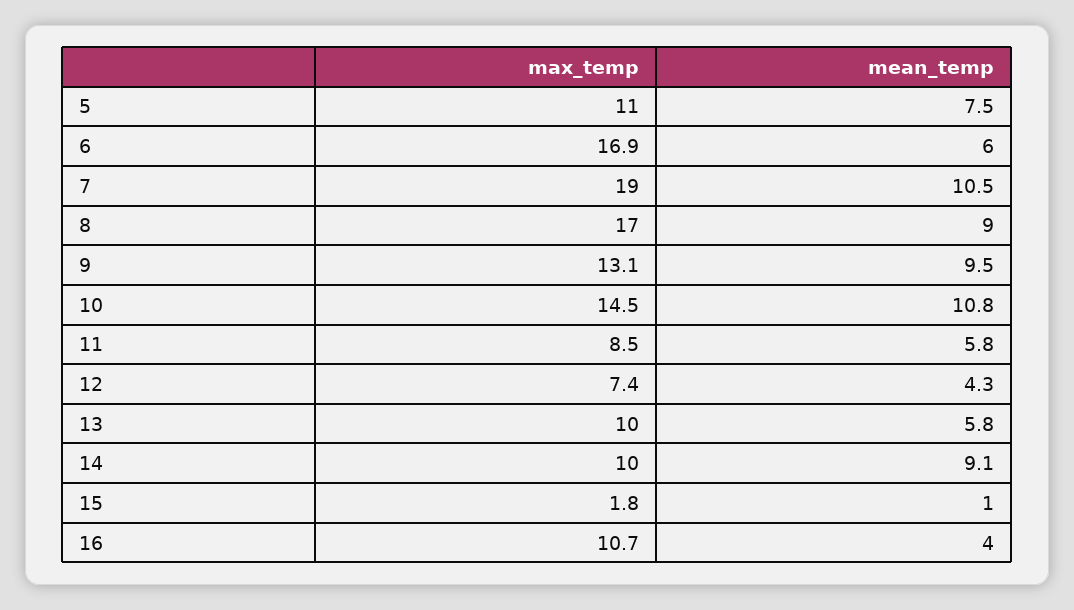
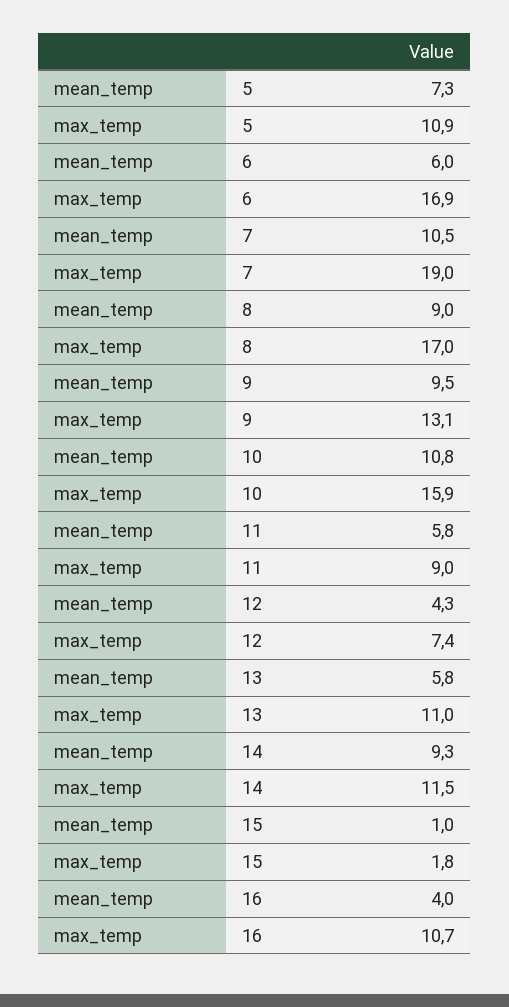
max_temp, 5: 11 -> 10.9
mean_temp, 5: 7.5 -> 7.3
max_temp, 10: 14.5 -> 15.9
max_temp, 11: 8.5 -> 9
max_temp, 13: 10 -> 11
max_temp, 14: 10 -> 11.5
mean_temp, 14: 9.1 -> 9.3

